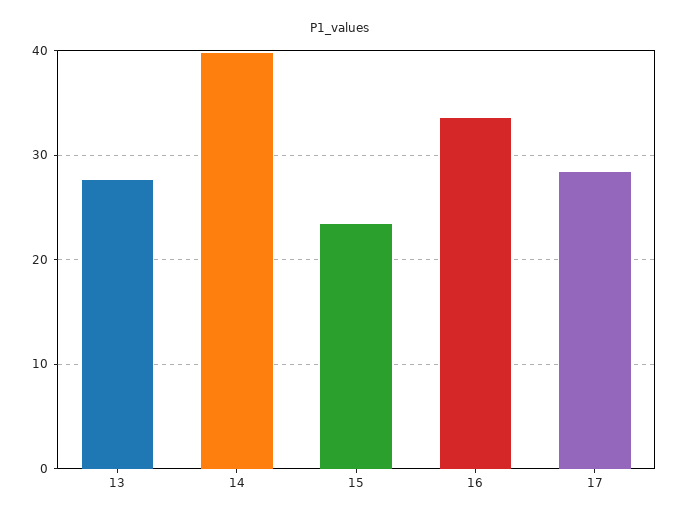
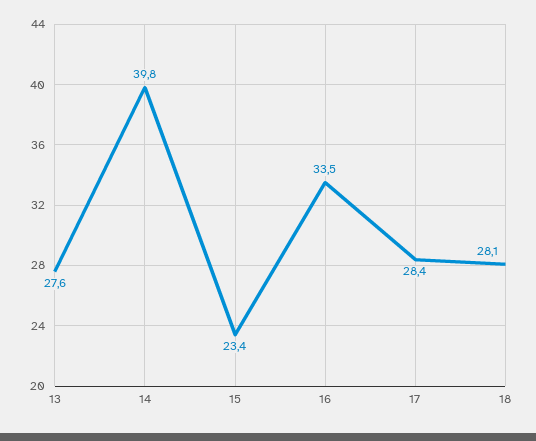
18: none -> 28.1

